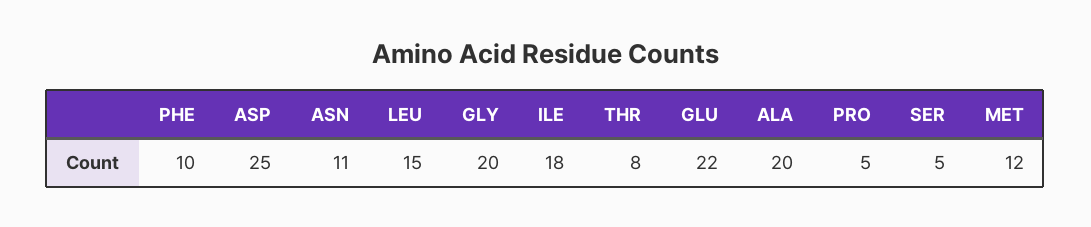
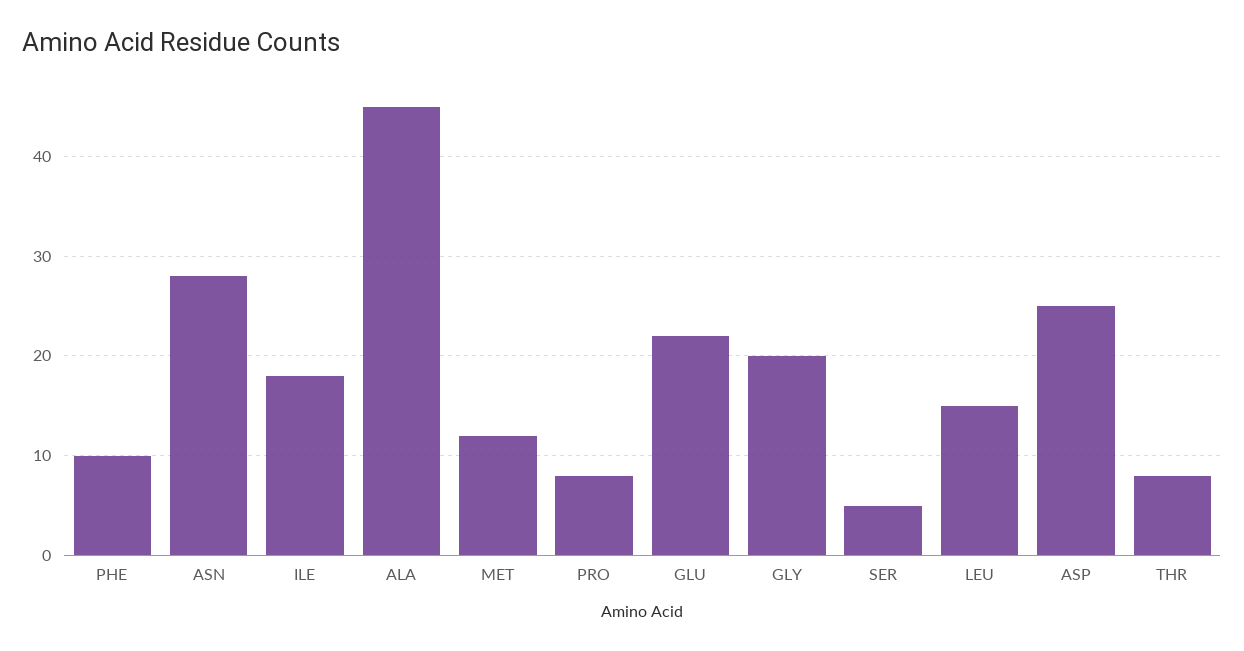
ASN: 11 -> 28
ALA: 20 -> 45
PRO: 5 -> 8

